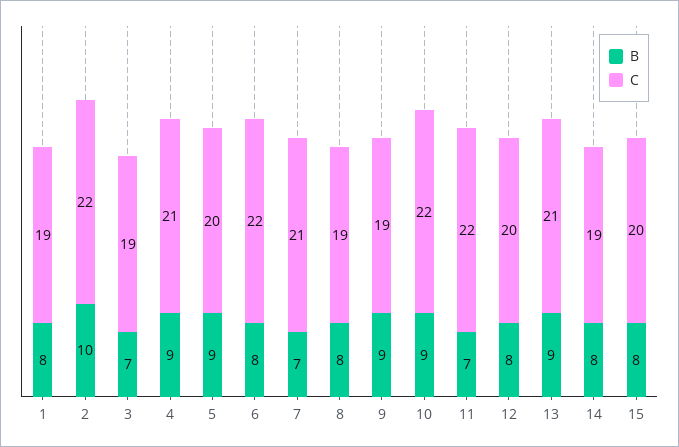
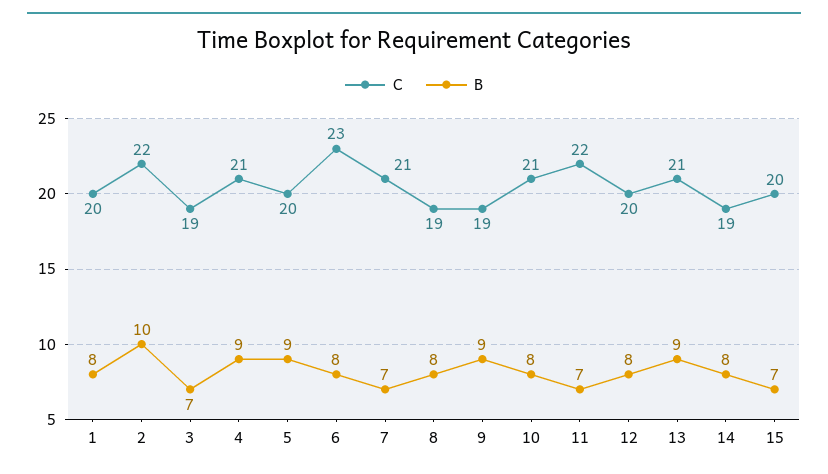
C, 1: 19 -> 20
C, 6: 22 -> 23
B, 10: 9 -> 8
C, 10: 22 -> 21
B, 15: 8 -> 7

